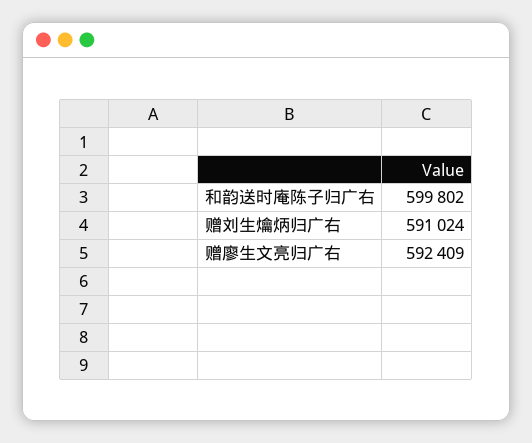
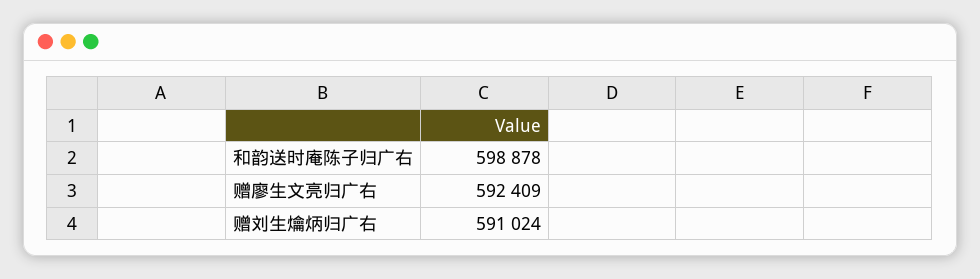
和韵送时庵陈子归广右: 599802 -> 598878

